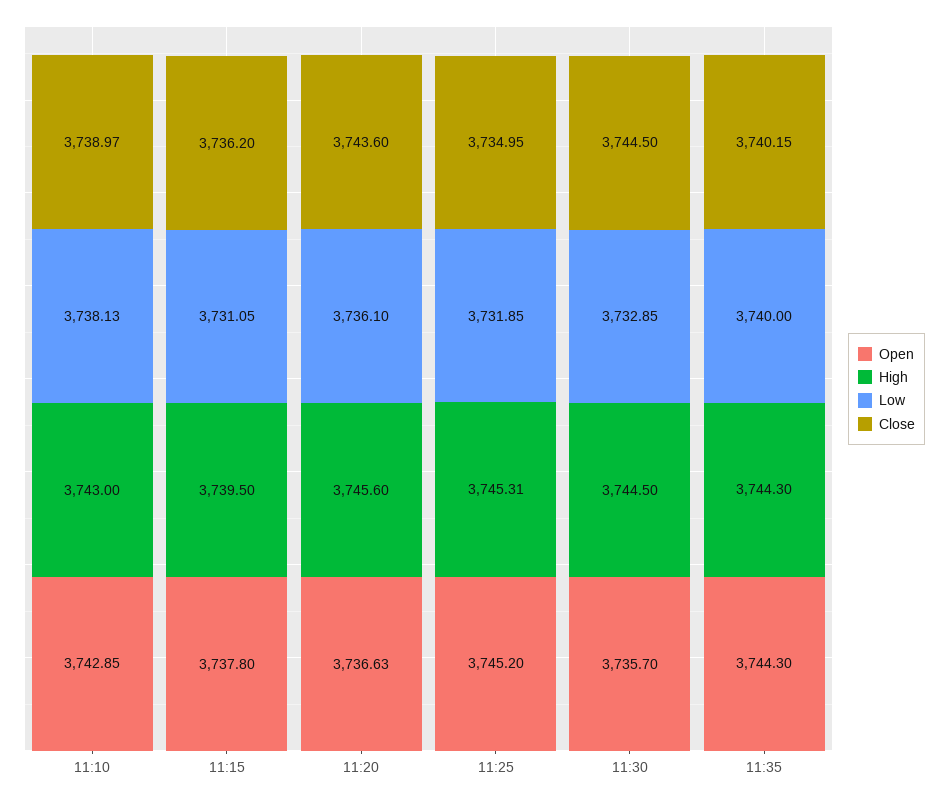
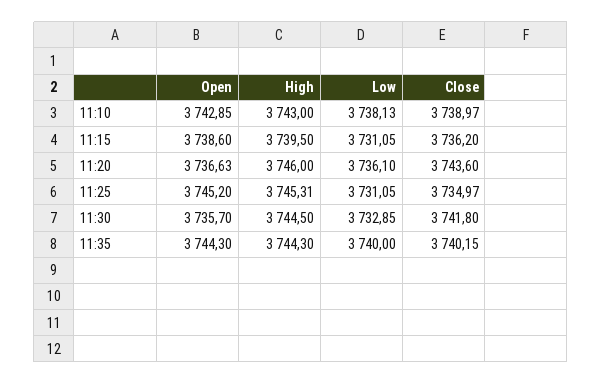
Open, 11:15: 3737.8 -> 3738.6
High, 11:20: 3745.6 -> 3746
Low, 11:25: 3731.85 -> 3731.05
Close, 11:25: 3734.95 -> 3734.97
Close, 11:30: 3744.5 -> 3741.8

